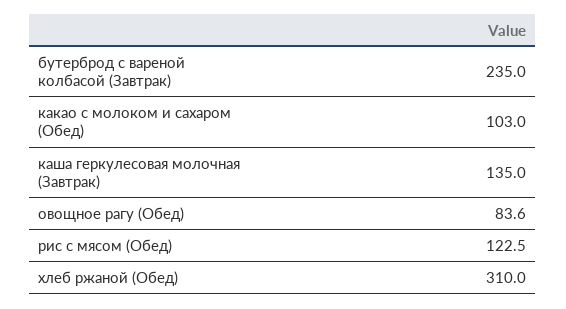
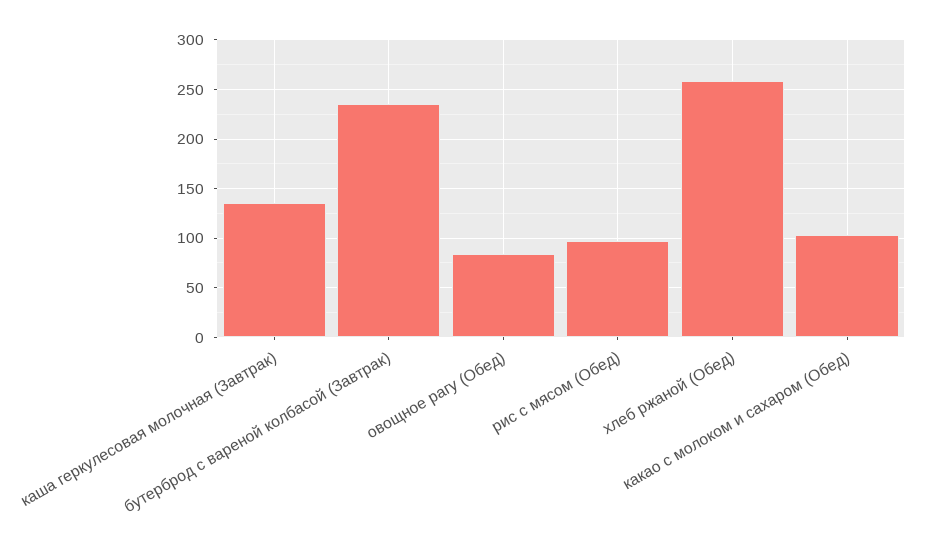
рис с мясом (Обед): 122.5 -> 100
хлеб ржаной (Обед): 310 -> 260

